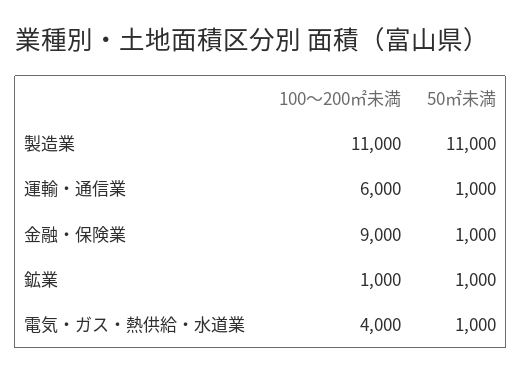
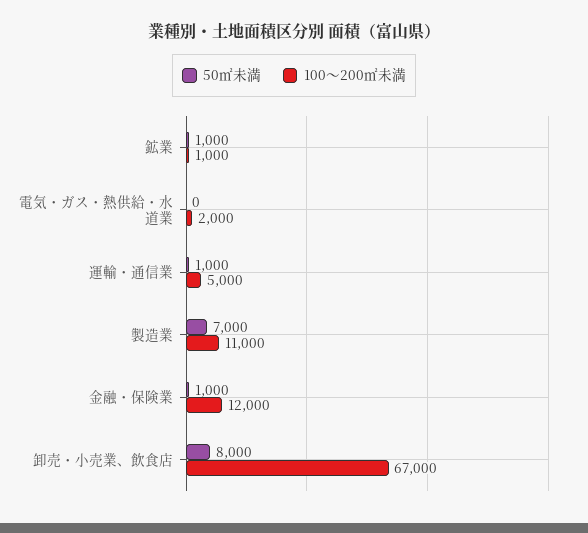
50㎡未満, 製造業: 11000 -> 7000
100～200㎡未満, 運輸・通信業: 6000 -> 5000
100～200㎡未満, 金融・保険業: 9000 -> 12000
100～200㎡未満, 電気・ガス・熱供給・水道業: 4000 -> 2000
50㎡未満, 電気・ガス・熱供給・水道業: 1000 -> 0
50㎡未満, 卸売・小売業、飲食店: none -> 8000
100～200㎡未満, 卸売・小売業、飲食店: none -> 67000

